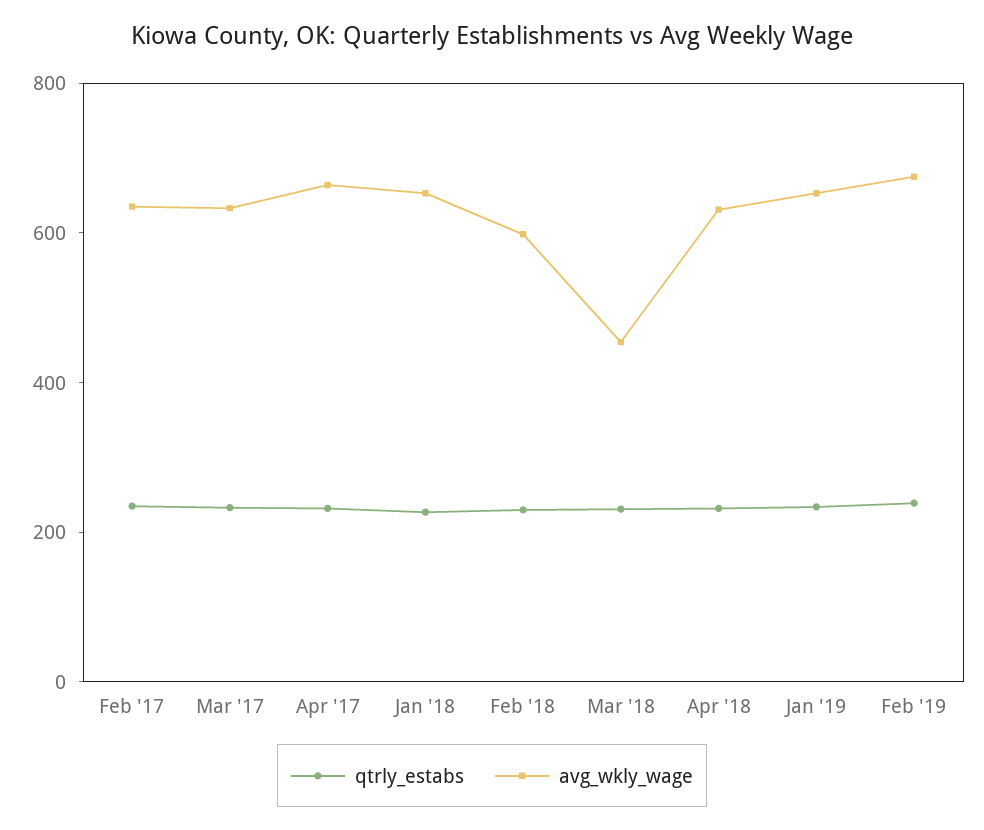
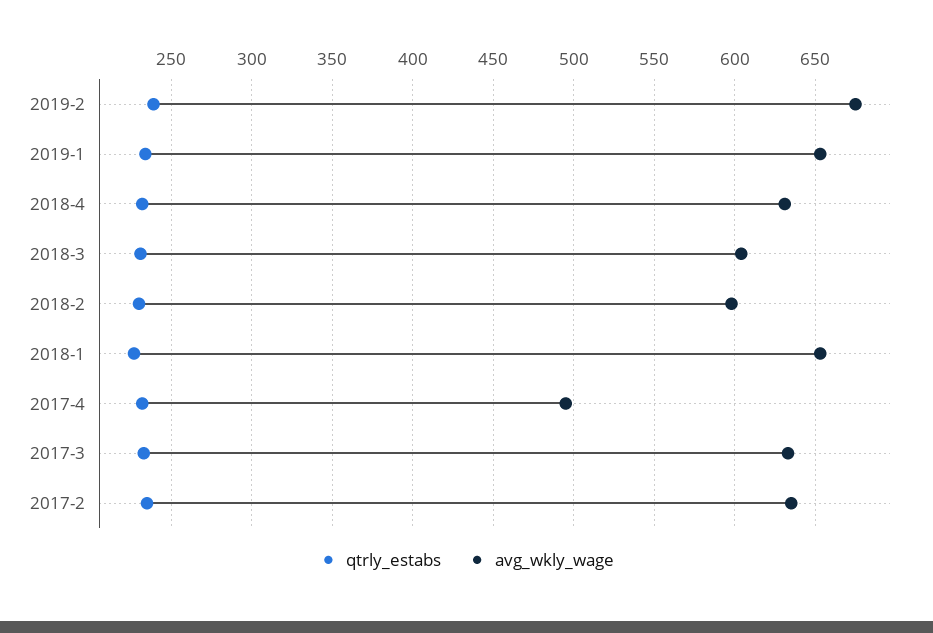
avg_wkly_wage, Apr '17: 650 -> 495
avg_wkly_wage, Mar '18: 450 -> 605

